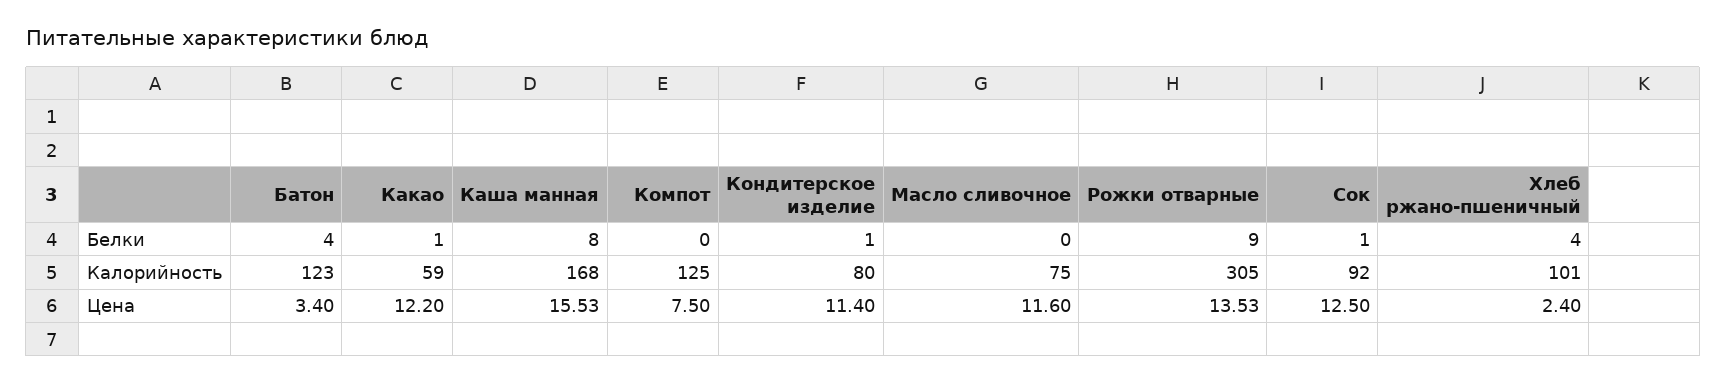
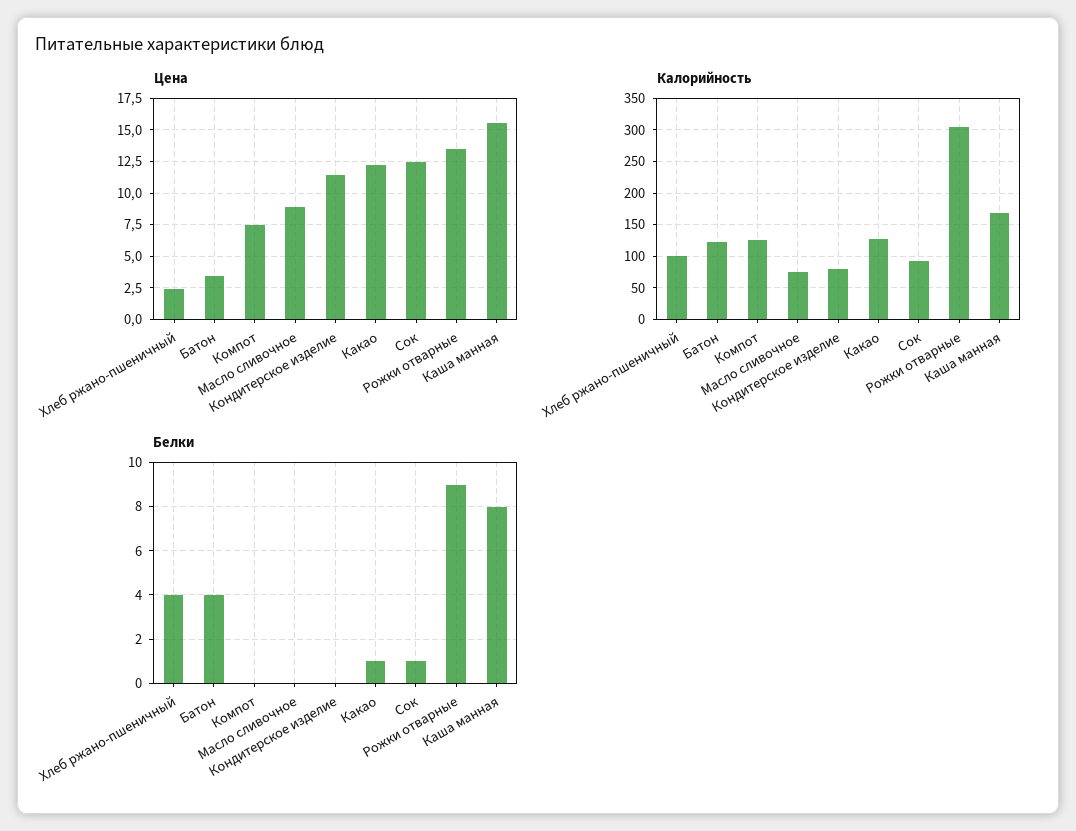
Белки, Кондитерское изделие: 1 -> 0
Калорийность, Какао: 59 -> 130
Цена, Масло сливочное: 11.6 -> 9

